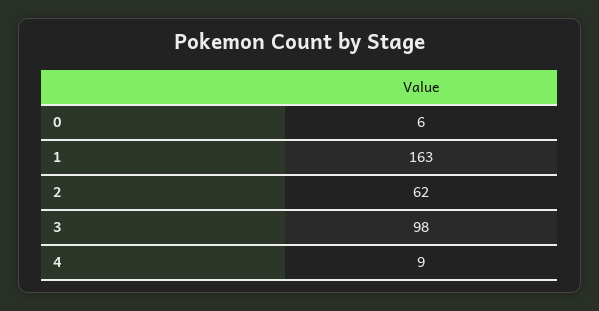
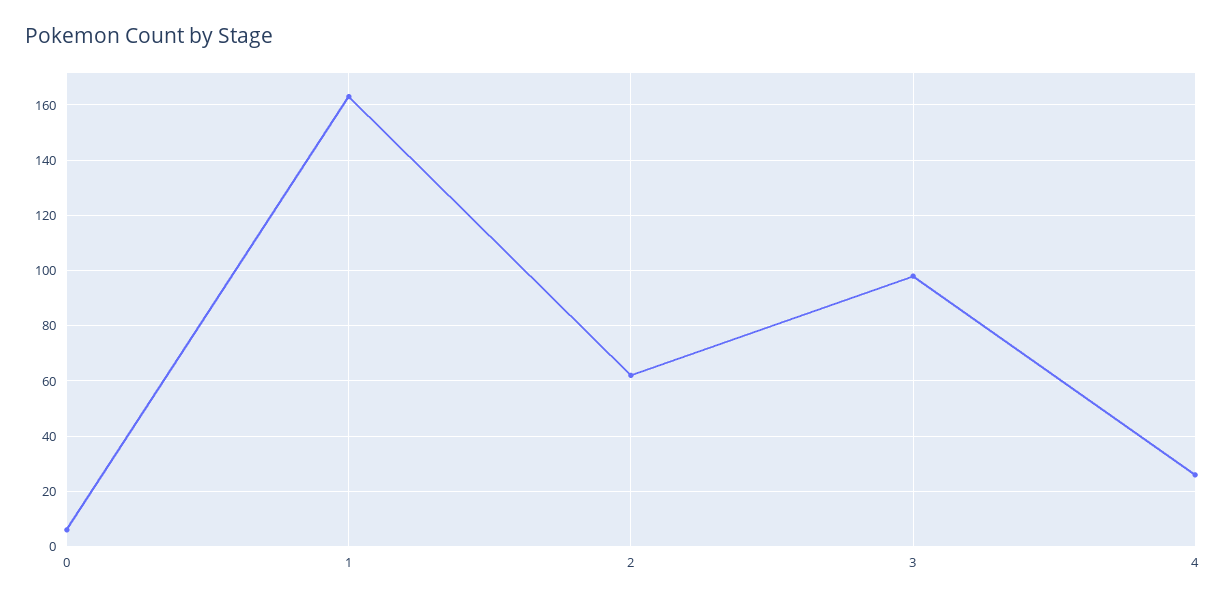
4: 9 -> 25

